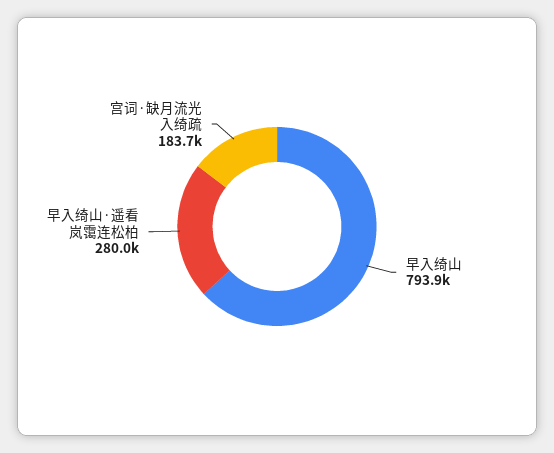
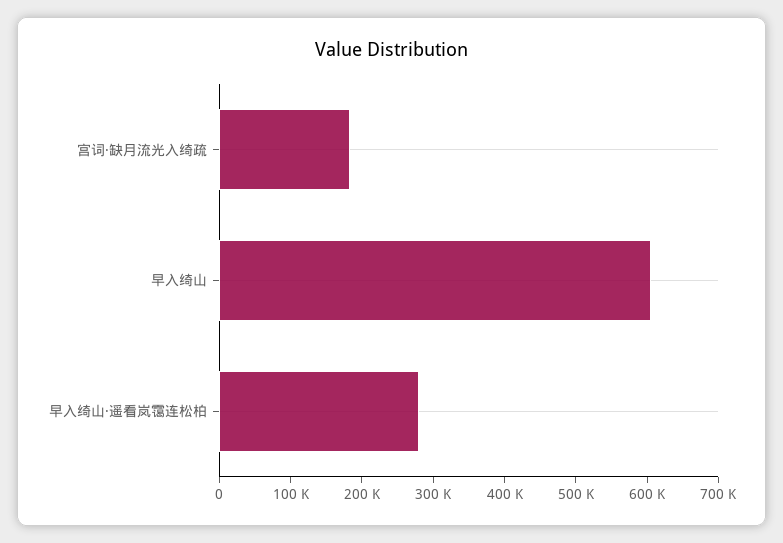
早入绮山: 793900 -> 600000

